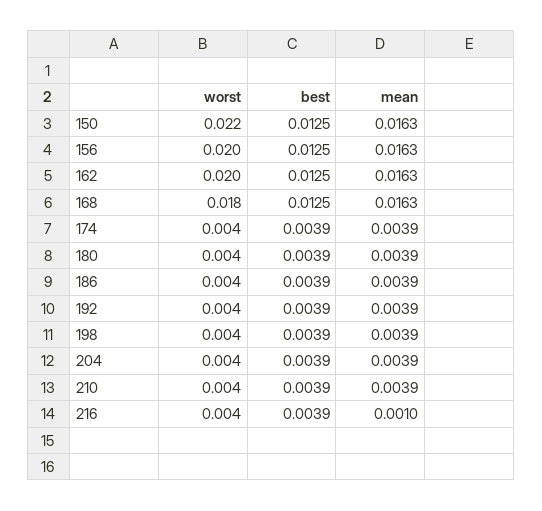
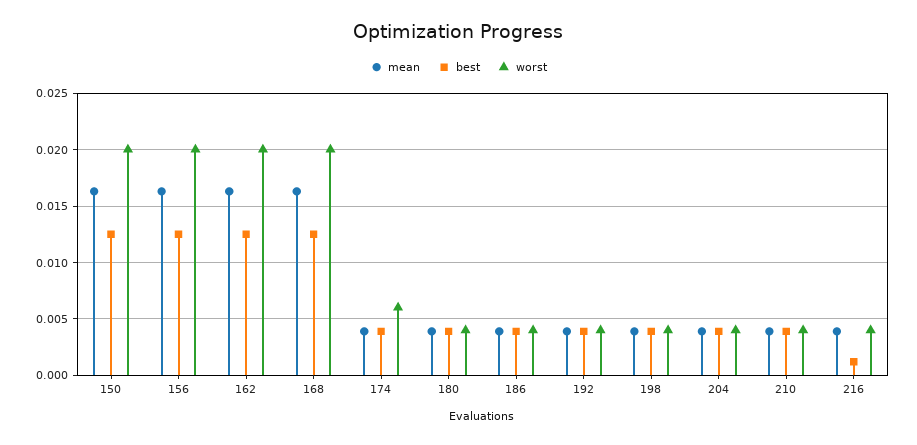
worst, 150: 0.022 -> 0.02
worst, 168: 0.018 -> 0.02
worst, 174: 0.004 -> 0.006
best, 216: 0.0039 -> 0.001
mean, 216: 0.001 -> 0.004

